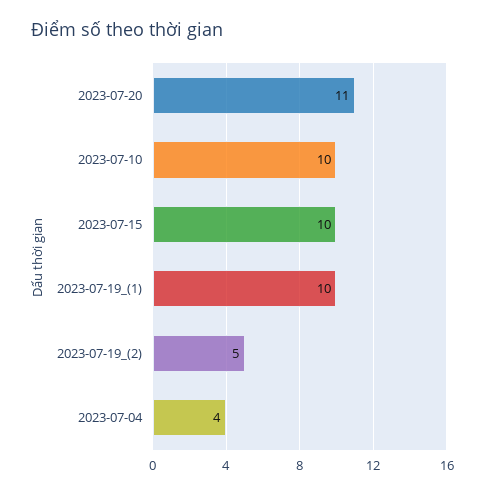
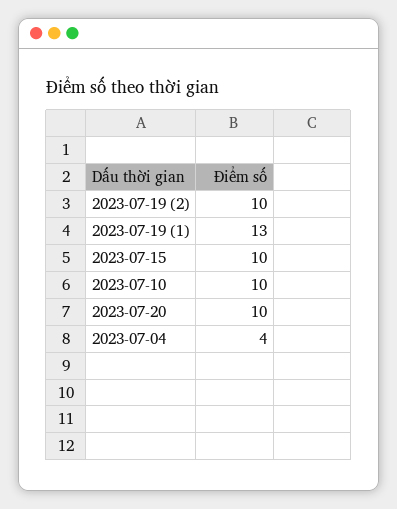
2023-07-20: 11 -> 10
2023-07-19_(1): 10 -> 13
2023-07-19_(2): 5 -> 10

